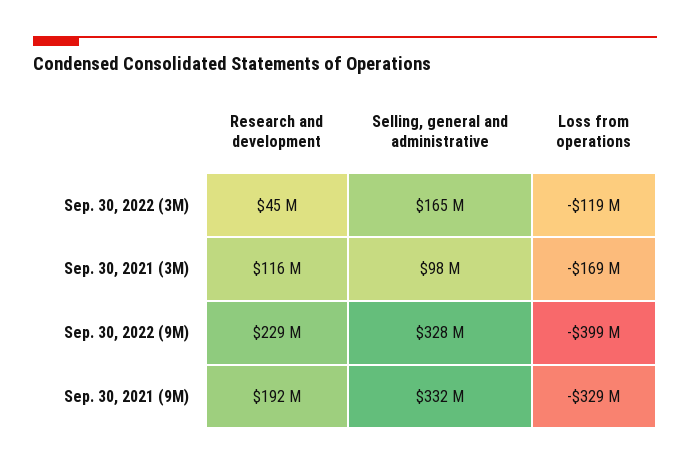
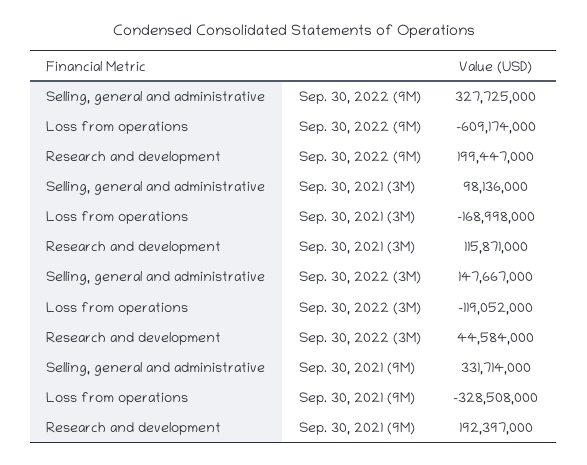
Selling, general and administrative, Sep. 30, 2022 (3M): 165000000 -> 147667000
Research and development, Sep. 30, 2022 (9M): 229000000 -> 199447000
Loss from operations, Sep. 30, 2022 (9M): -399000000 -> -609174000

